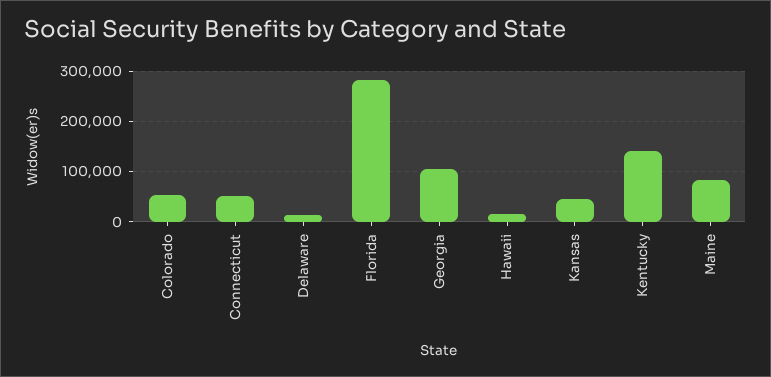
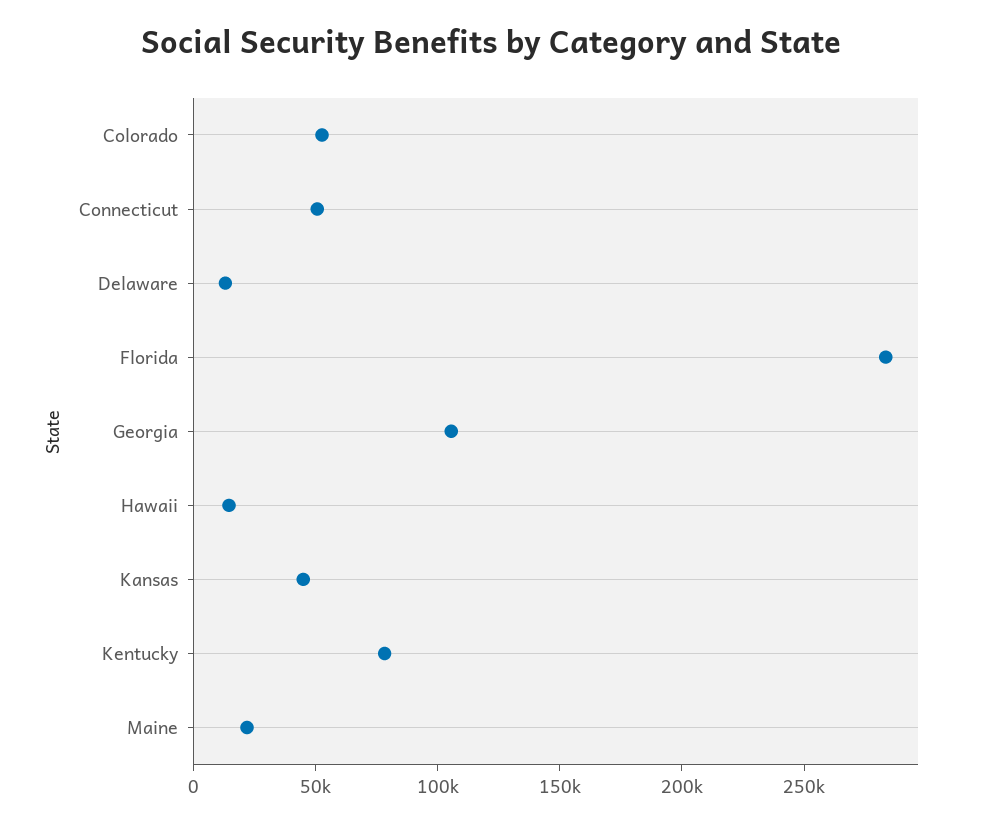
Kentucky: 140000 -> 80000
Maine: 80000 -> 20000

